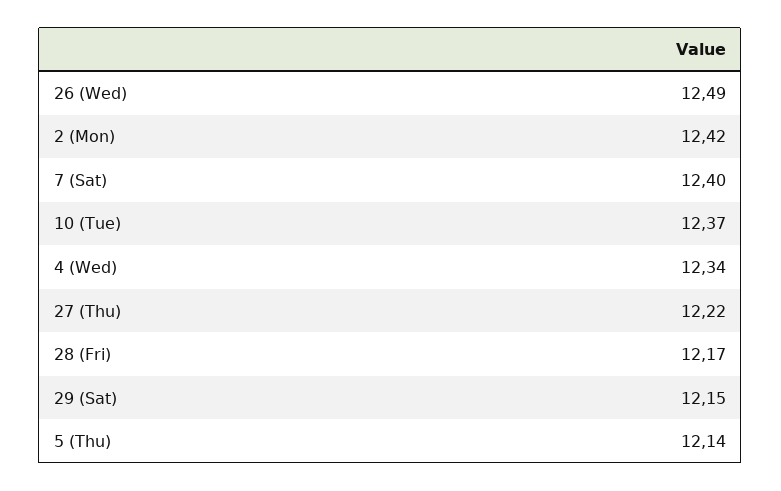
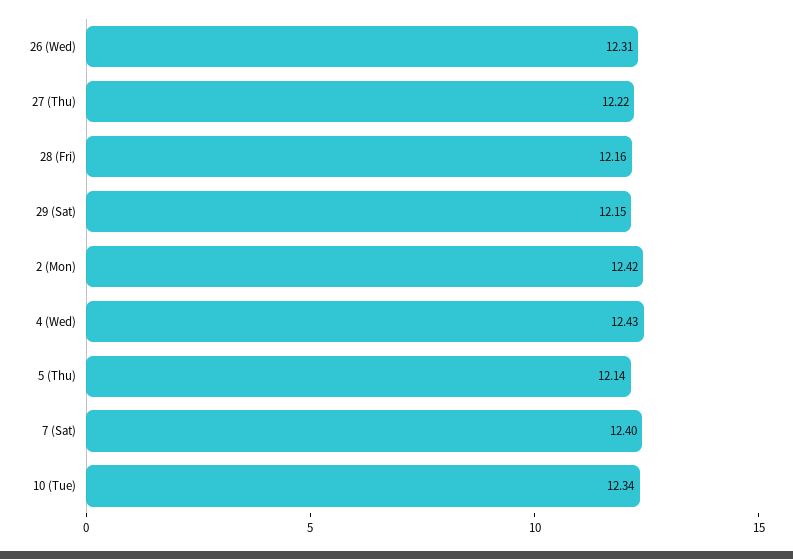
26 (Wed): 12.49 -> 12.31
10 (Tue): 12.37 -> 12.34
4 (Wed): 12.34 -> 12.43
28 (Fri): 12.17 -> 12.16

